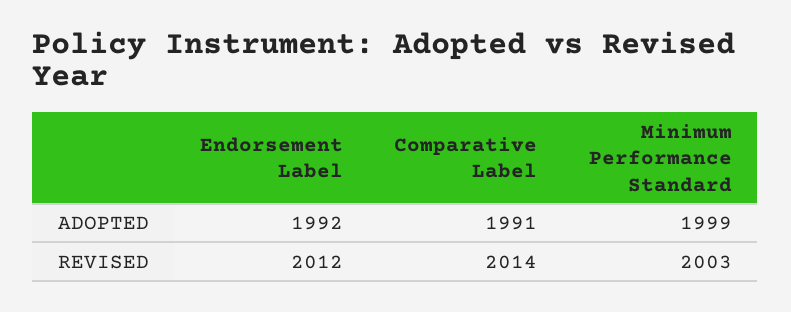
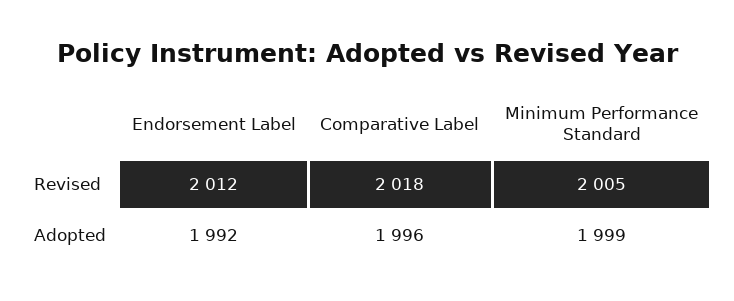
Comparative Label, ADOPTED: 1991 -> 1996
Comparative Label, REVISED: 2014 -> 2018
Minimum Performance Standard, REVISED: 2003 -> 2005

